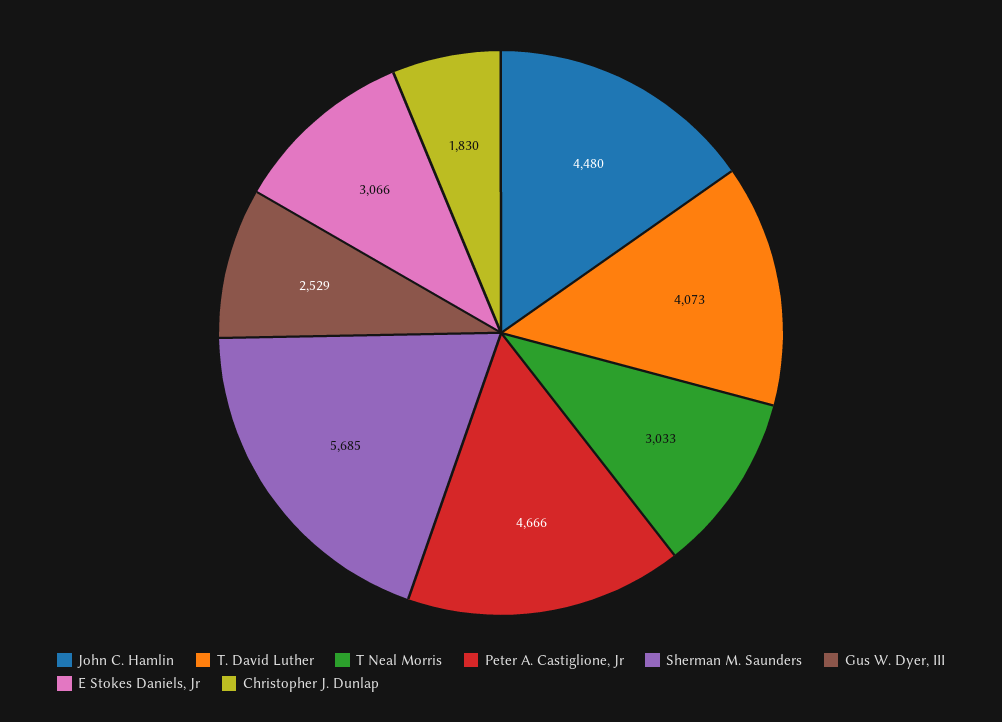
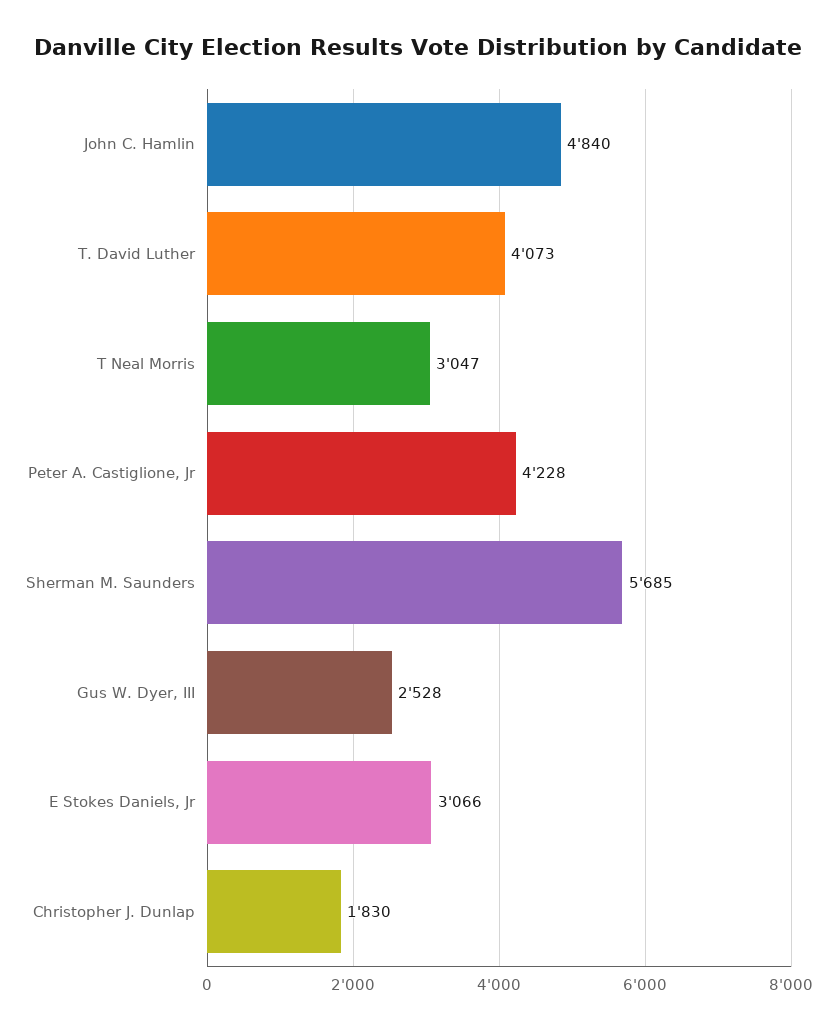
John C. Hamlin: 4480 -> 4840
T Neal Morris: 3033 -> 3047
Peter A. Castiglione, Jr: 4666 -> 4228
Gus W. Dyer, III: 2529 -> 2528

